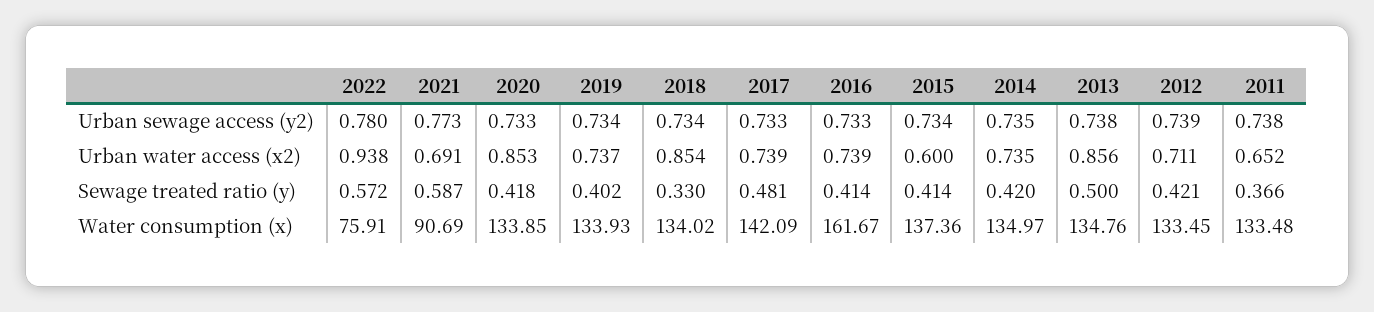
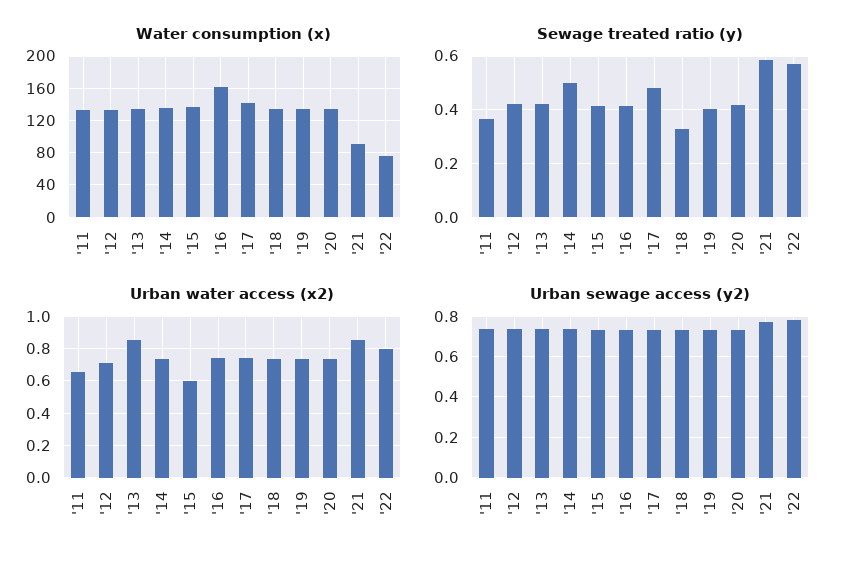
Urban water access (x2), 2022: 0.938 -> 0.8
Urban water access (x2), 2021: 0.691 -> 0.85
Urban water access (x2), 2020: 0.853 -> 0.75
Urban water access (x2), 2018: 0.854 -> 0.75
Sewage treated ratio (y), 2014: 0.42 -> 0.5
Sewage treated ratio (y), 2013: 0.5 -> 0.425

